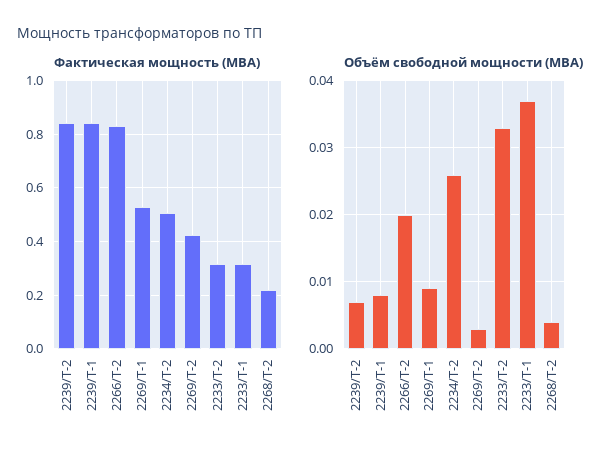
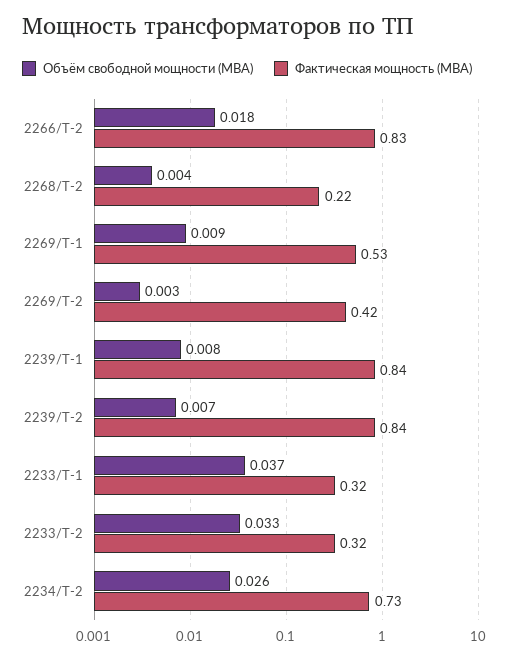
Фактическая мощность (МВА), 2234/Т-2: 0.5 -> 0.73
Объём свободной мощности (МВА), 2266/Т-2: 0.02 -> 0.018

